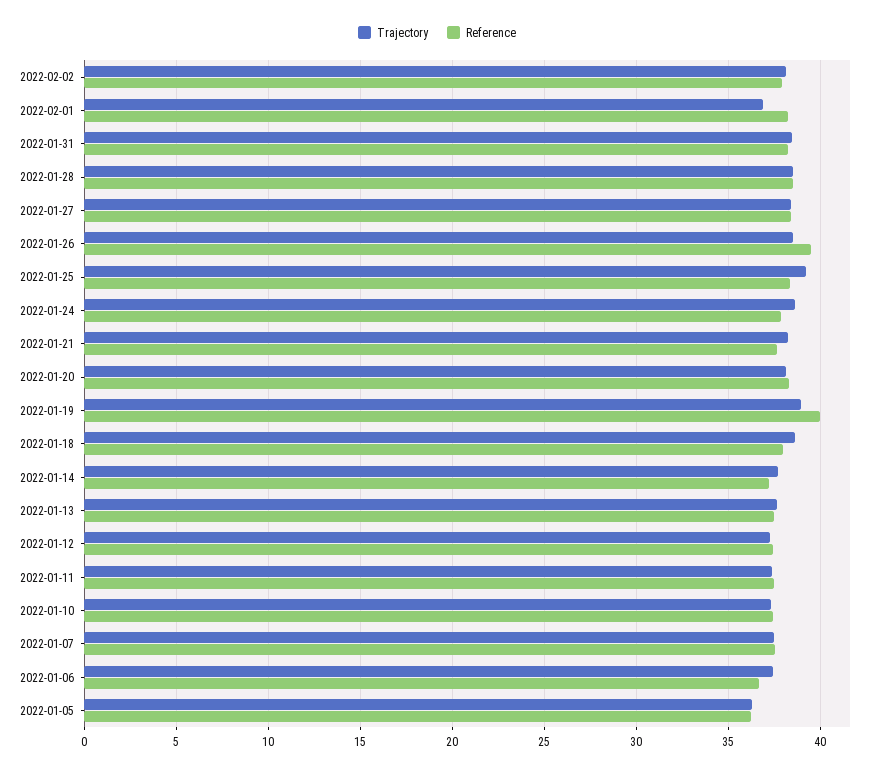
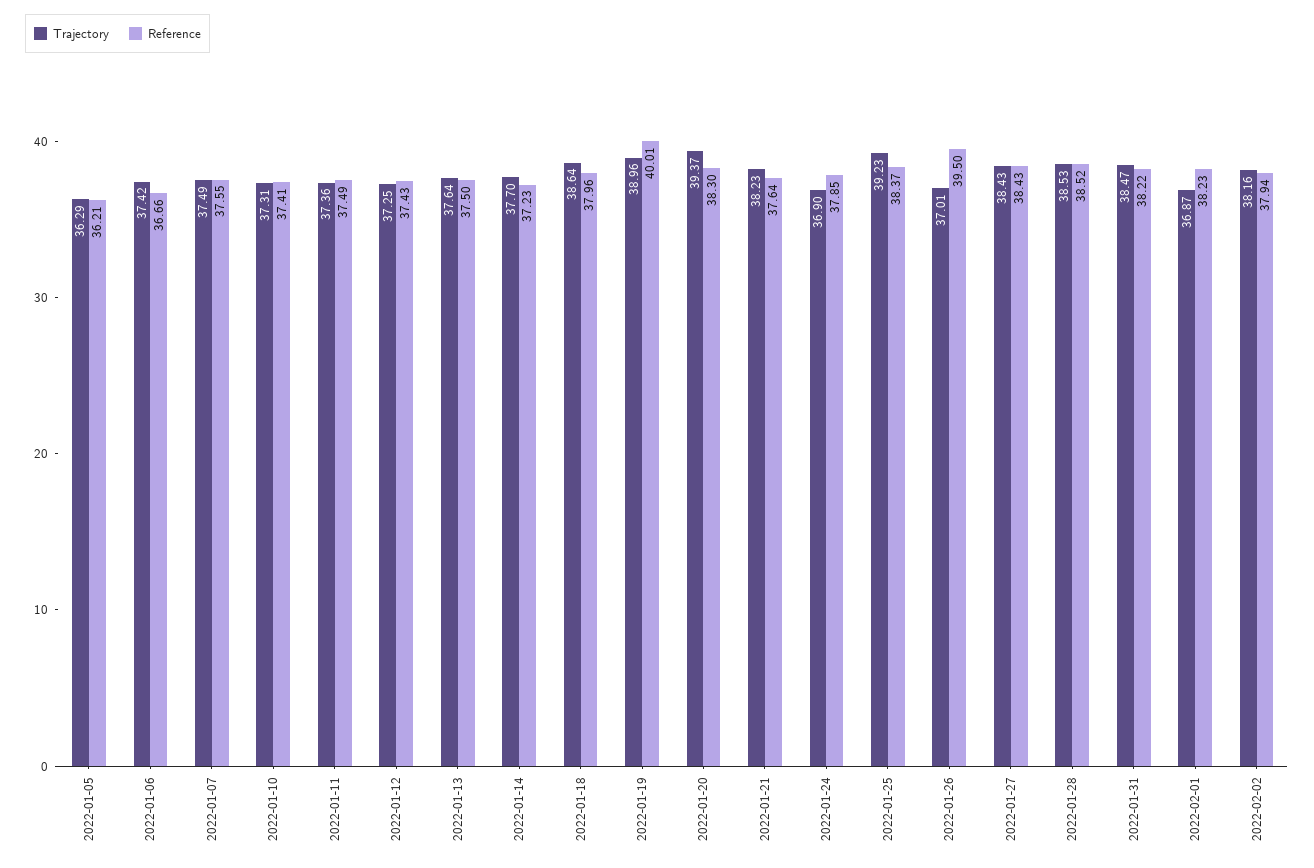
Trajectory, 2022-01-26: 38.5 -> 37.01
Trajectory, 2022-01-24: 38.5 -> 36.9
Trajectory, 2022-01-20: 38 -> 39.37

